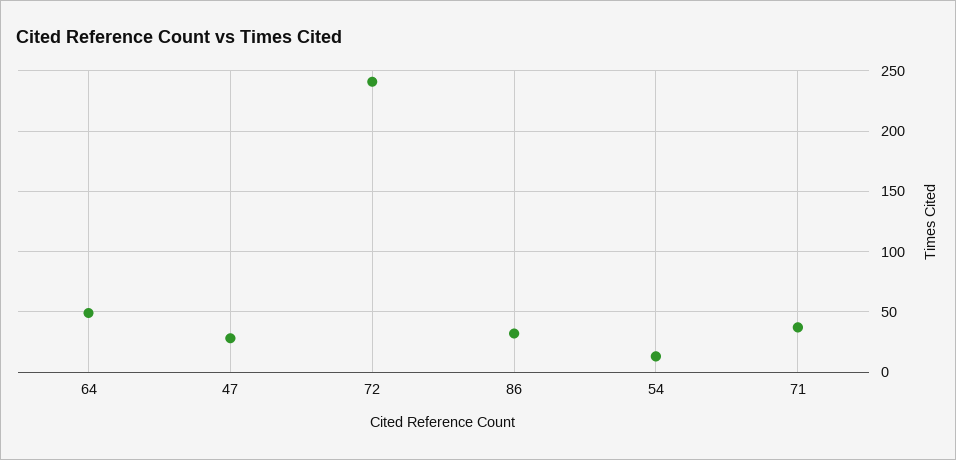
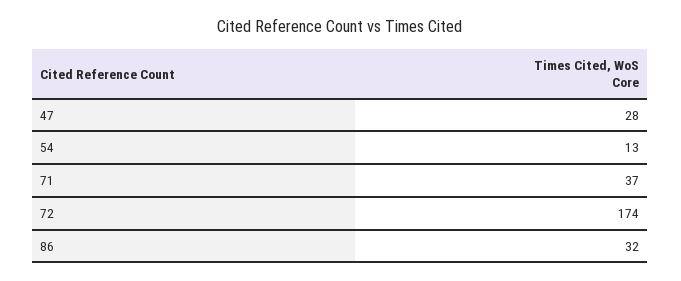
64: 50 -> none
72: 240 -> 174

